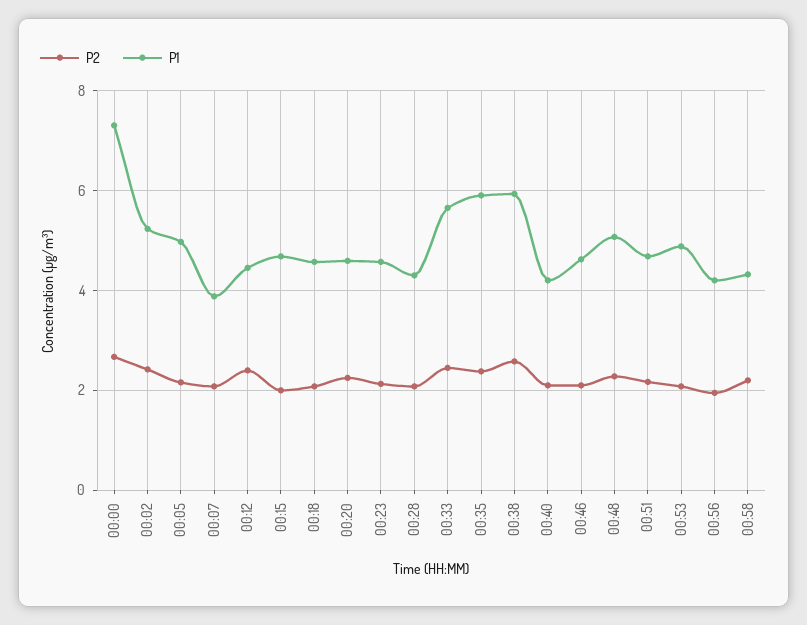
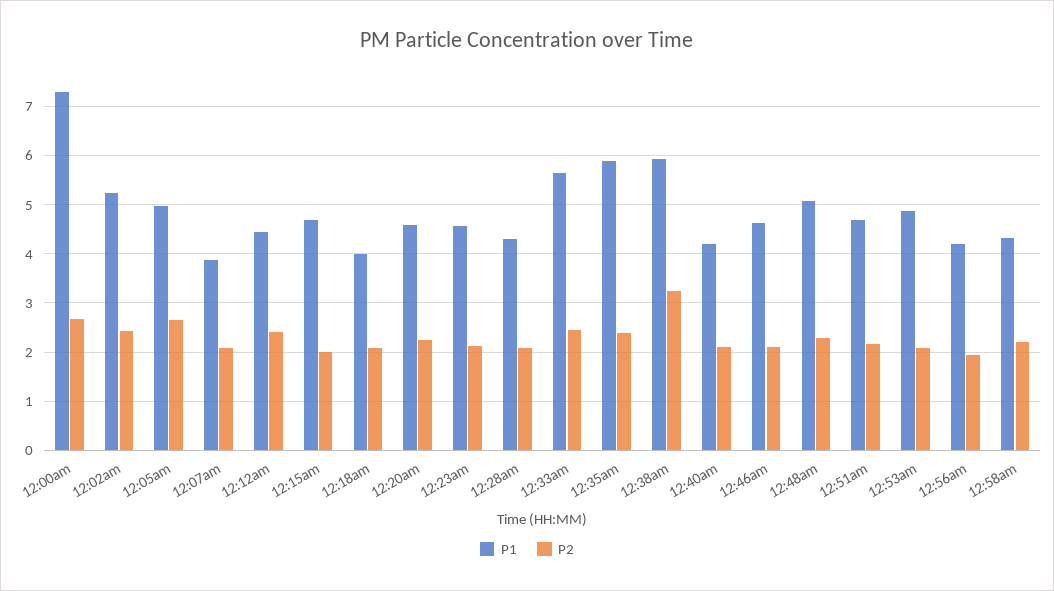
P2, 00:05: 2.2 -> 2.6
P1, 00:18: 4.6 -> 4
P2, 00:38: 2.6 -> 3.2

